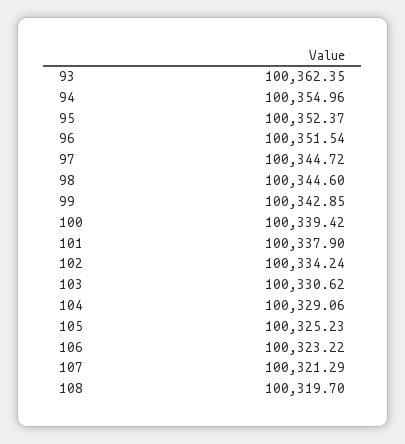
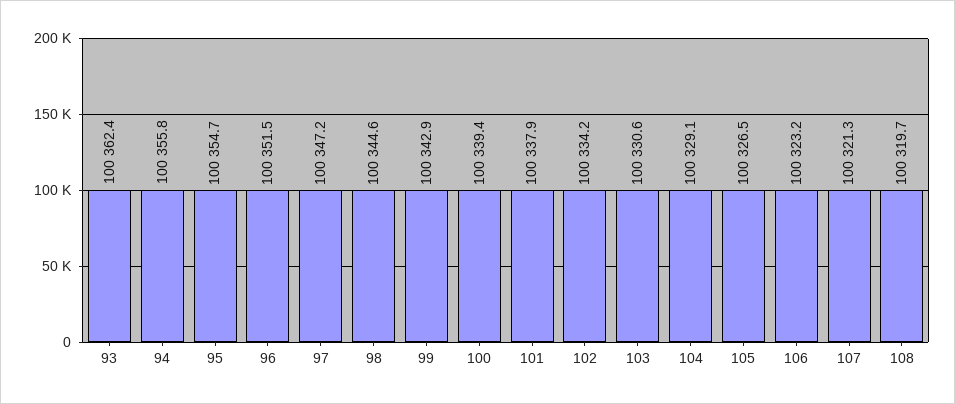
94: 100354.96 -> 100355.8
95: 100352.37 -> 100354.7
97: 100344.72 -> 100347.2
105: 100325.23 -> 100326.5

